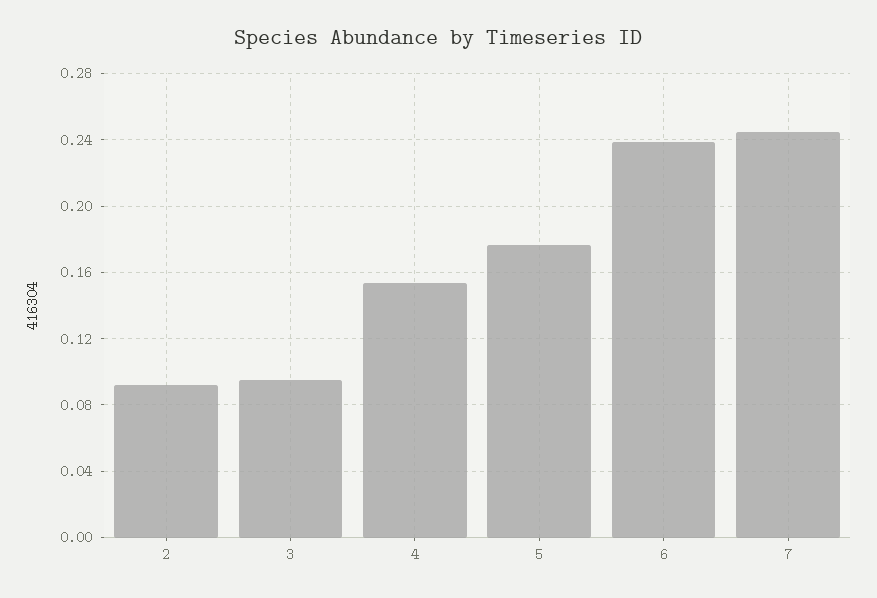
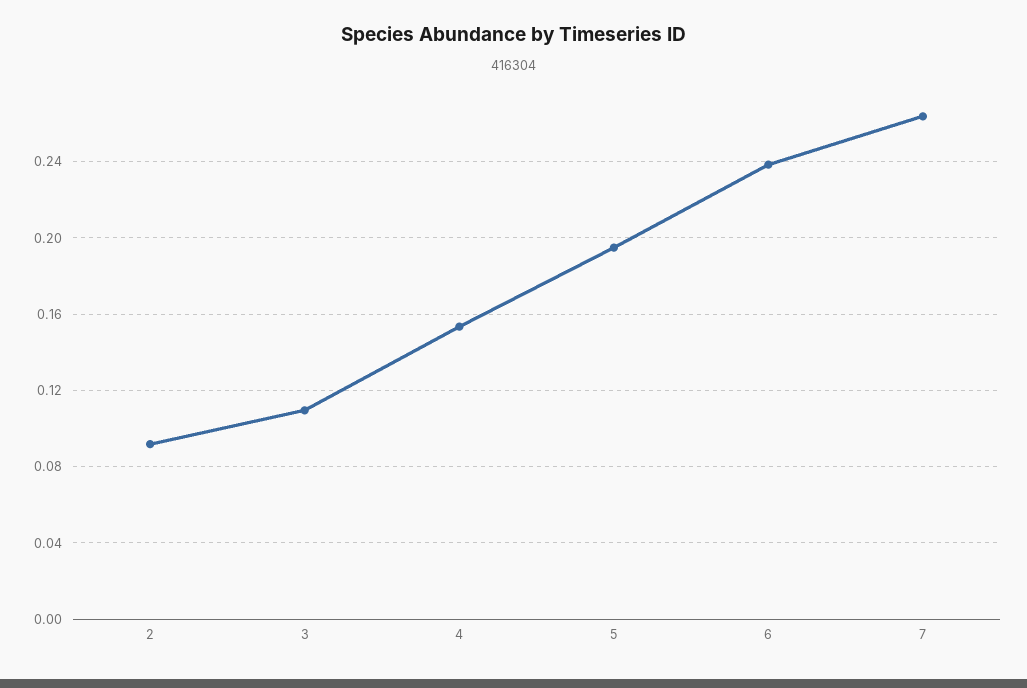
3: 0.095 -> 0.11
5: 0.175 -> 0.195
7: 0.245 -> 0.265

